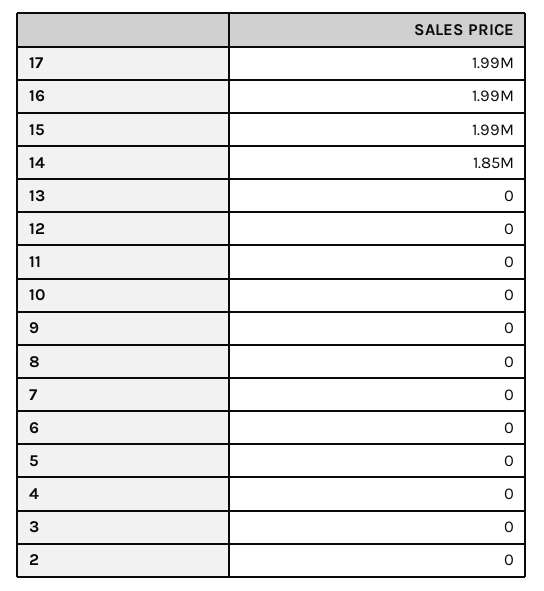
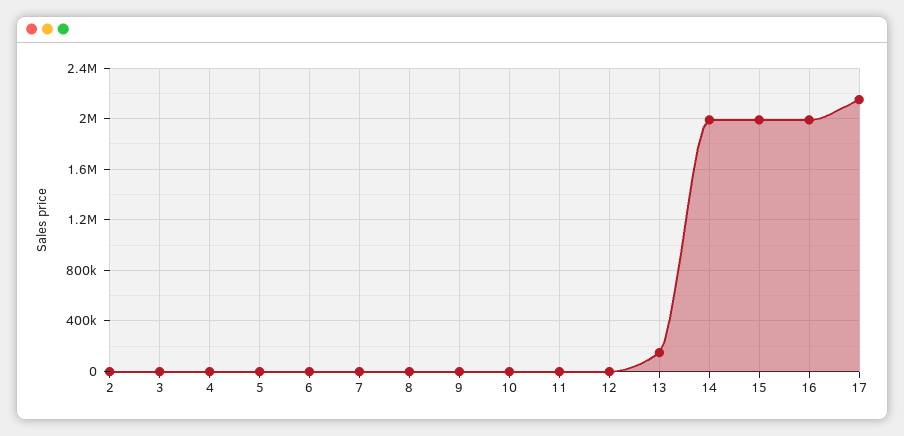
17: 1990000 -> 2150000
14: 1850000 -> 2000000
13: 0 -> 150000

